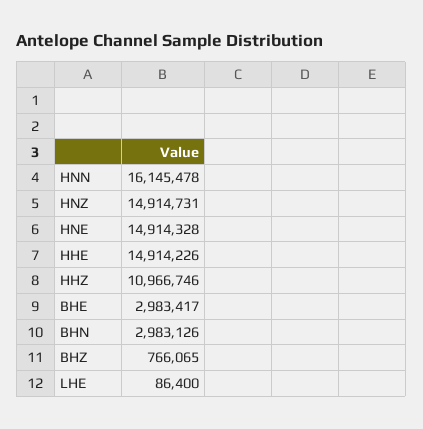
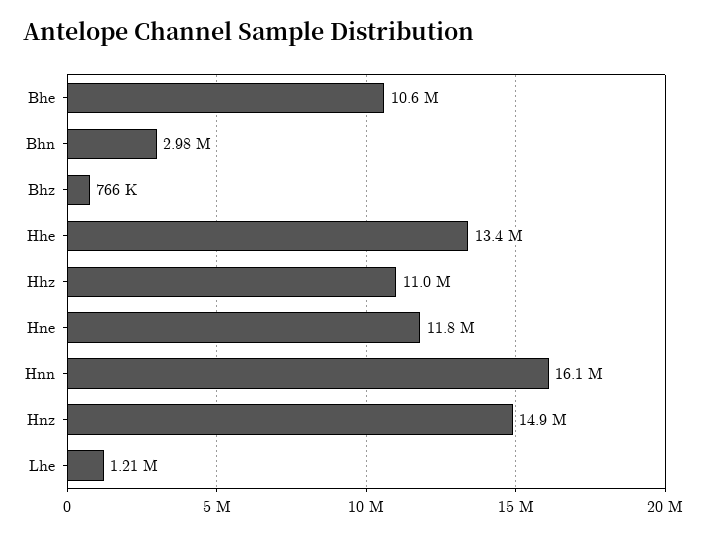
HNE: 14914328 -> 11800000
HHE: 14914226 -> 13400000
BHE: 2983417 -> 10600000
LHE: 86400 -> 1210000

